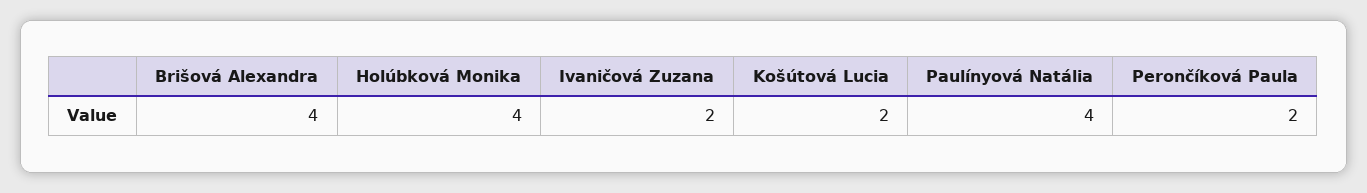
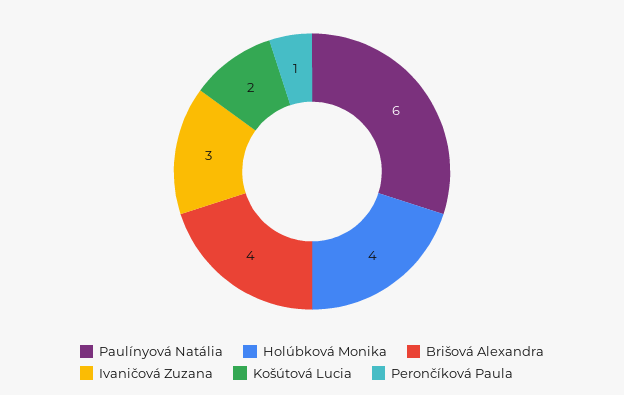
Ivaničová Zuzana: 2 -> 3
Paulínyová Natália: 4 -> 6
Perončíková Paula: 2 -> 1

